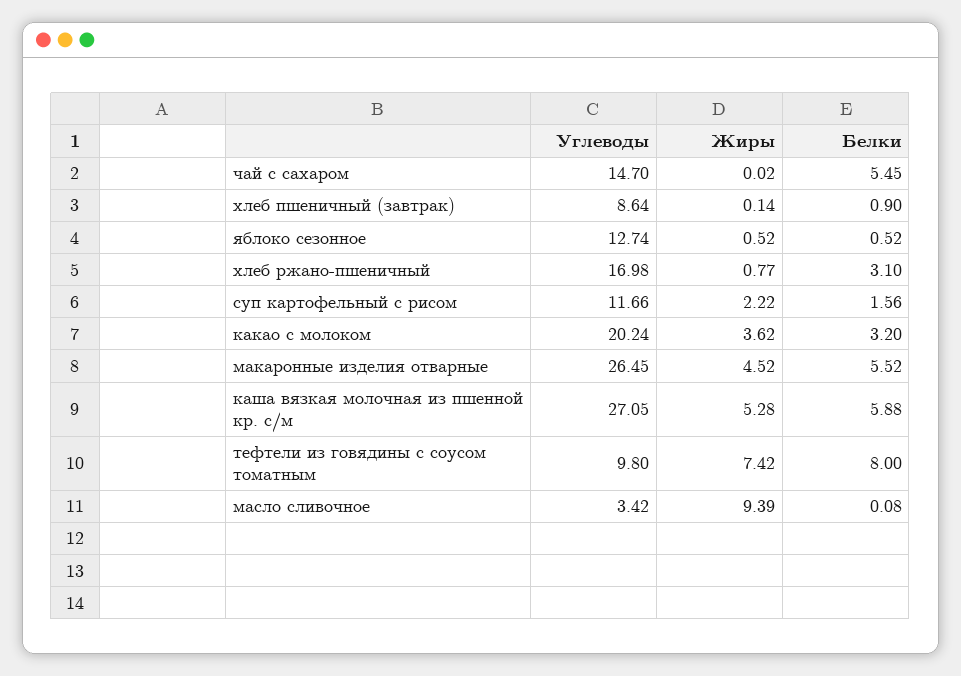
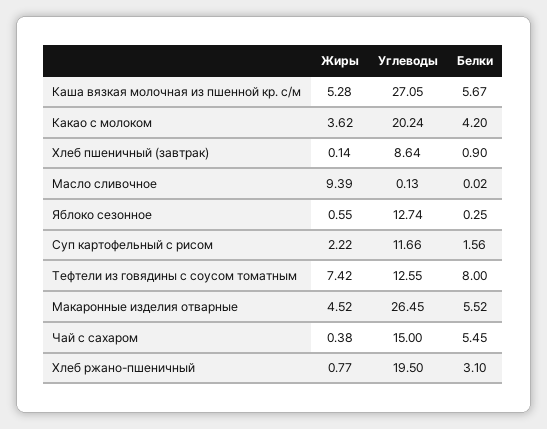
Углеводы, чай с сахаром: 14.7 -> 15
Жиры, чай с сахаром: 0.02 -> 0.38
Жиры, яблоко сезонное: 0.52 -> 0.55
Белки, яблоко сезонное: 0.52 -> 0.25
Углеводы, хлеб ржано-пшеничный: 16.98 -> 19.5
Белки, какао с молоком: 3.2 -> 4.2
Белки, каша вязкая молочная из пшенной кр. с/м: 5.88 -> 5.67
Углеводы, тефтели из говядины с соусом томатным: 9.8 -> 12.55
Углеводы, масло сливочное: 3.42 -> 0.13
Белки, масло сливочное: 0.08 -> 0.02

